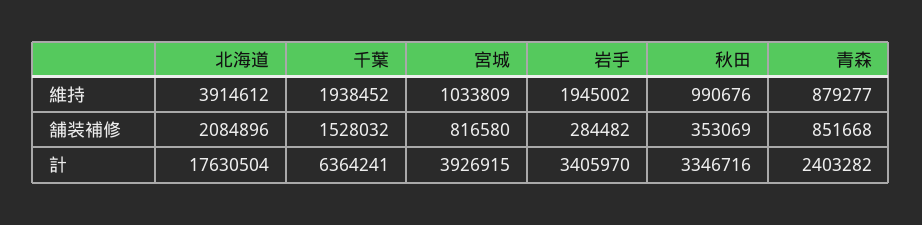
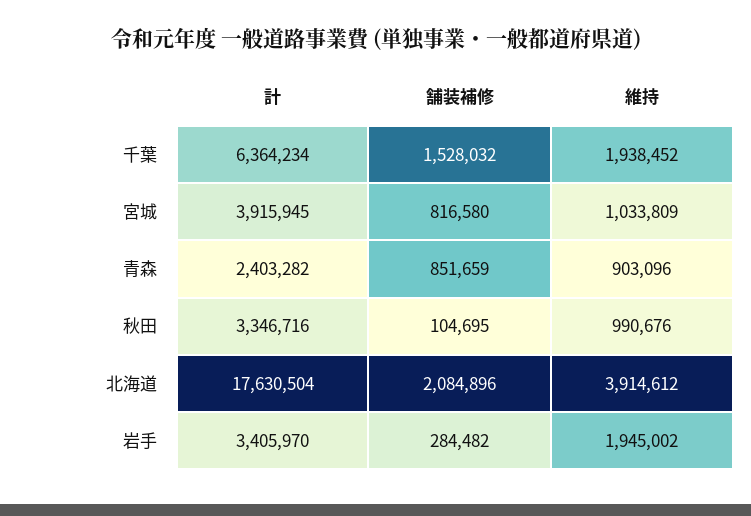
青森, 維持: 879277 -> 903096
秋田, 舗装補修: 353069 -> 104695
青森, 舗装補修: 851668 -> 851659
千葉, 計: 6364241 -> 6364234
宮城, 計: 3926915 -> 3915945

